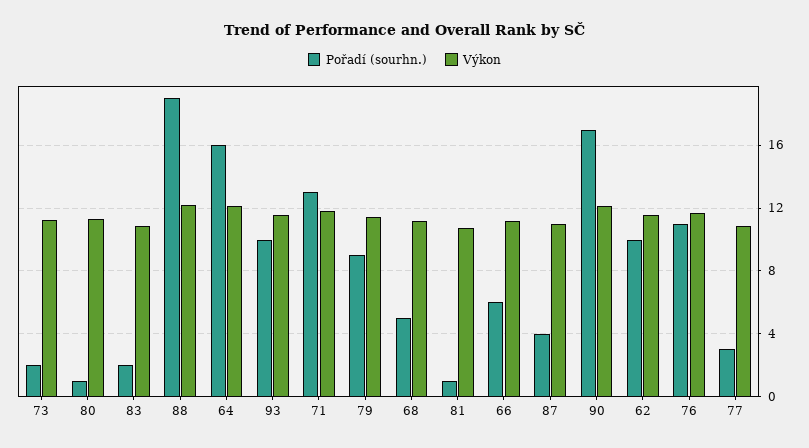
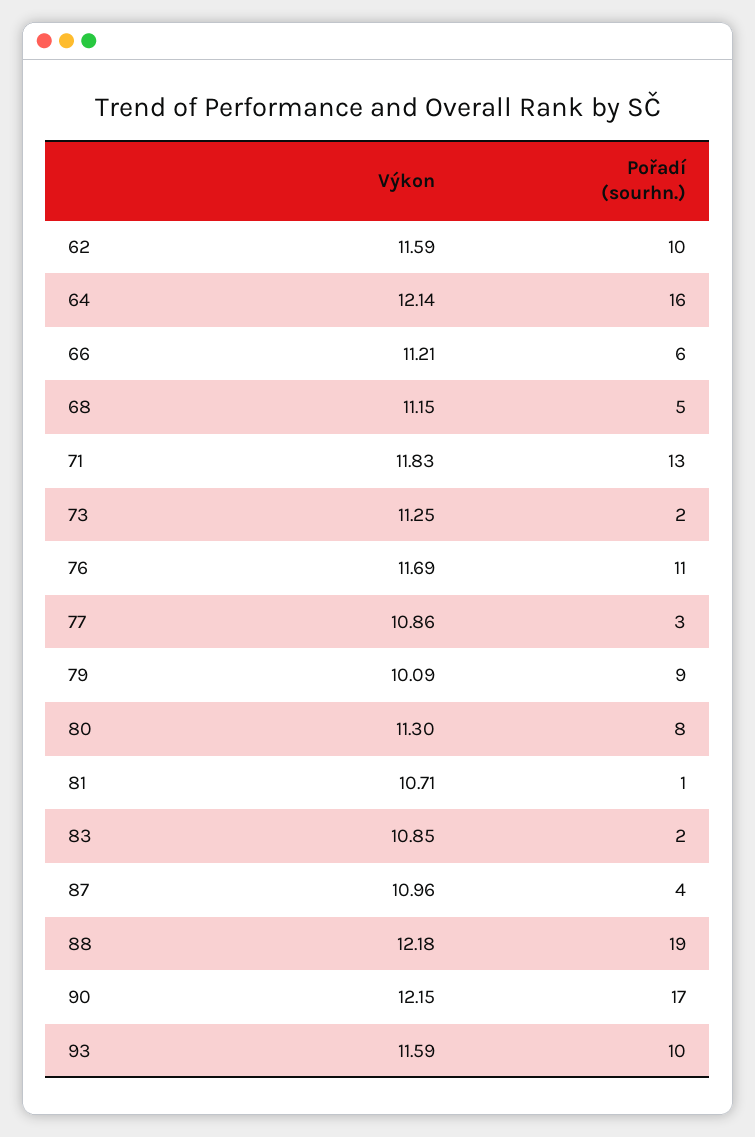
Pořadí (sourhn.), 80: 1 -> 8
Výkon, 79: 11.5 -> 10.09

